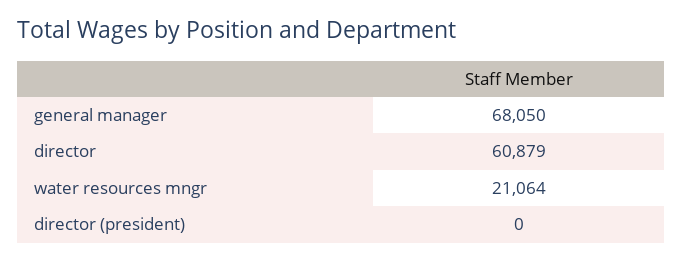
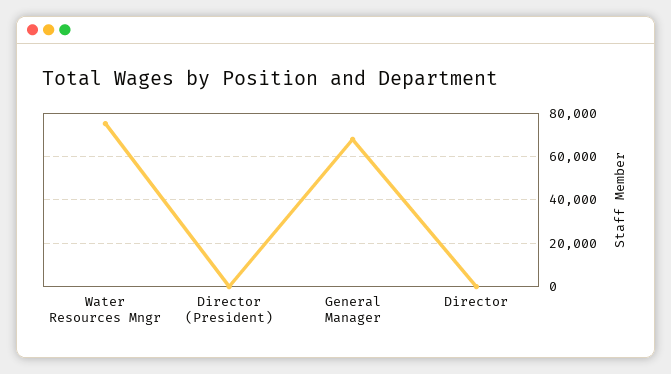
director: 60879 -> 0
water resources mngr: 21064 -> 75000

